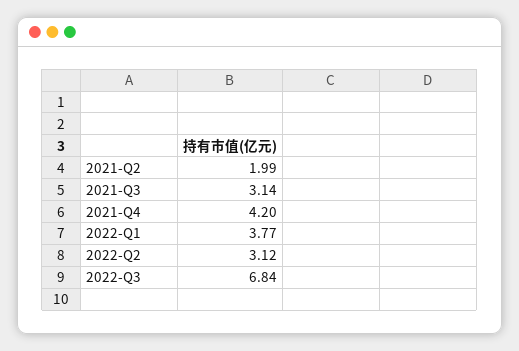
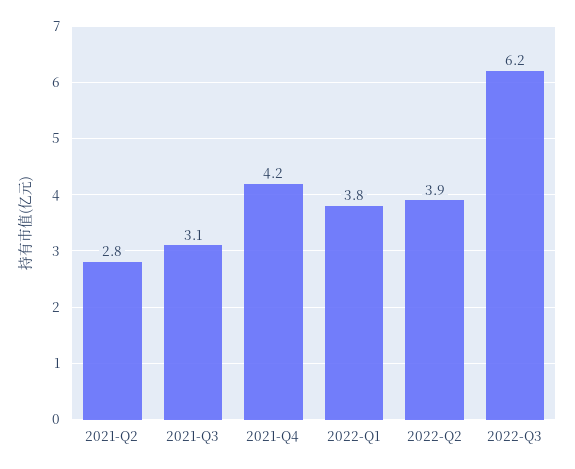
2021-Q2: 1.99 -> 2.8
2022-Q2: 3.12 -> 3.9
2022-Q3: 6.84 -> 6.2

